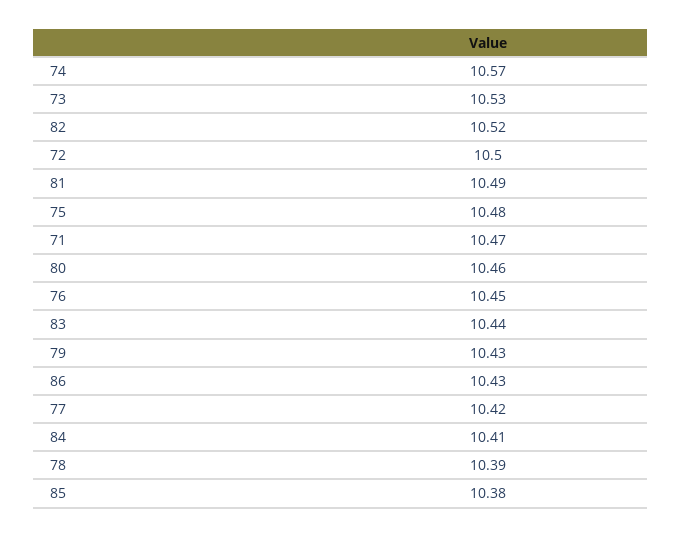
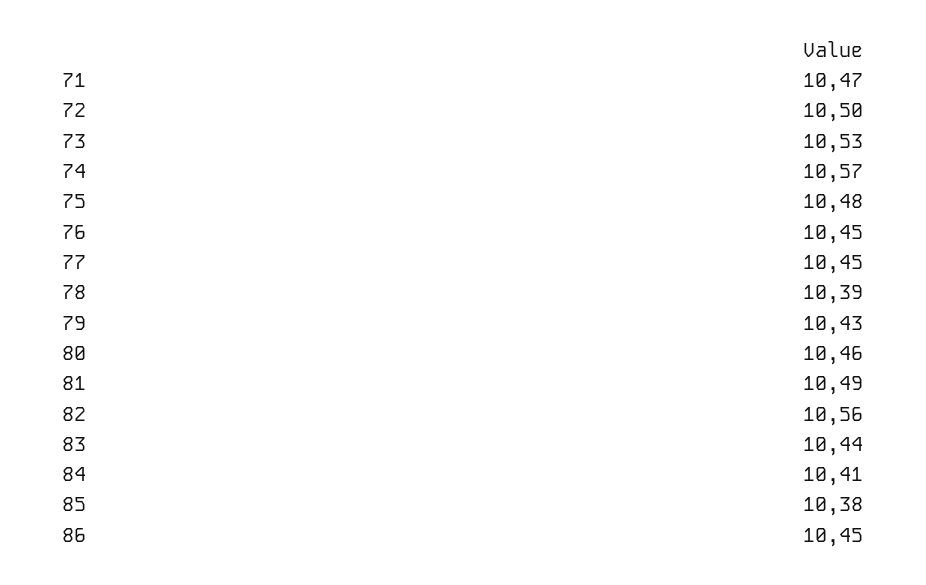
82: 10.52 -> 10.56
86: 10.43 -> 10.45
77: 10.42 -> 10.45

